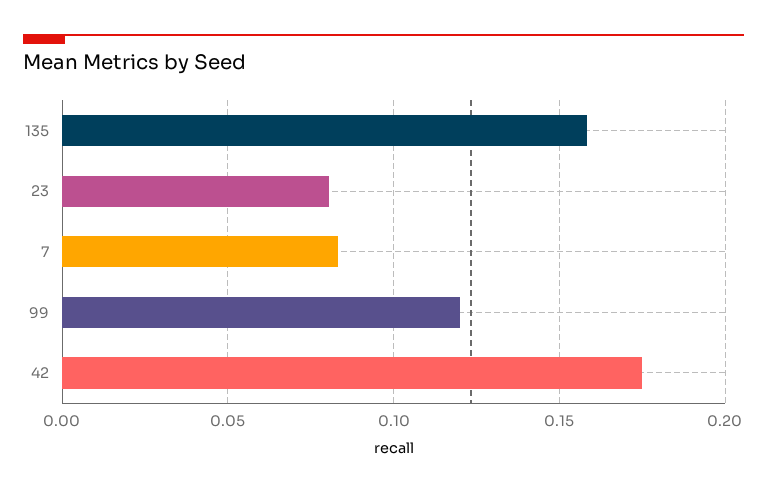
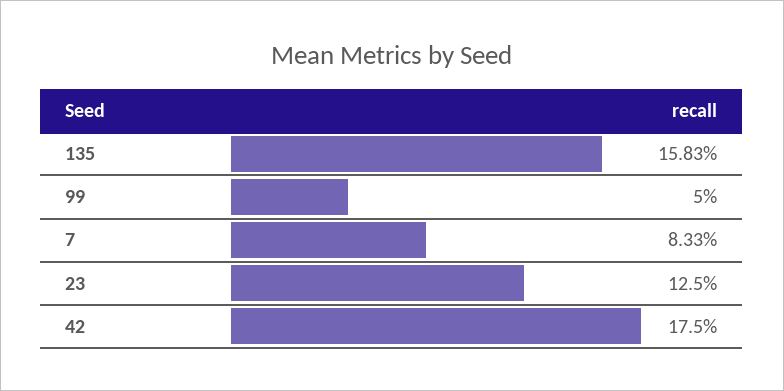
23: 0.08 -> 0.125
99: 0.12 -> 0.05

